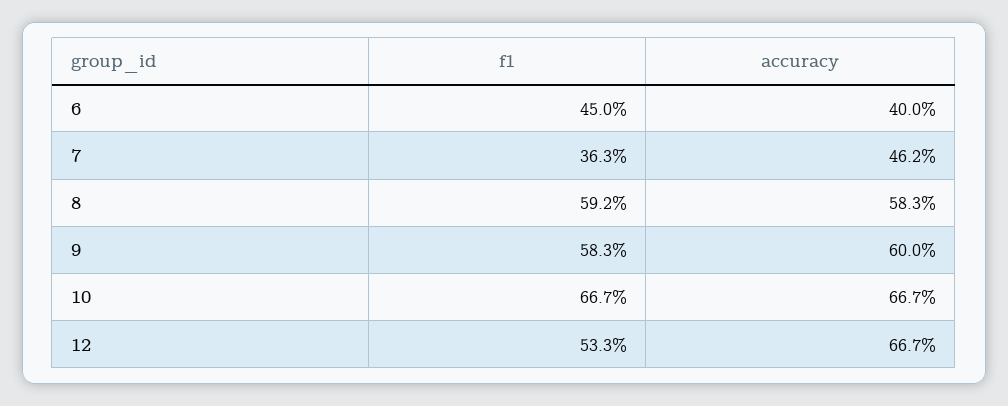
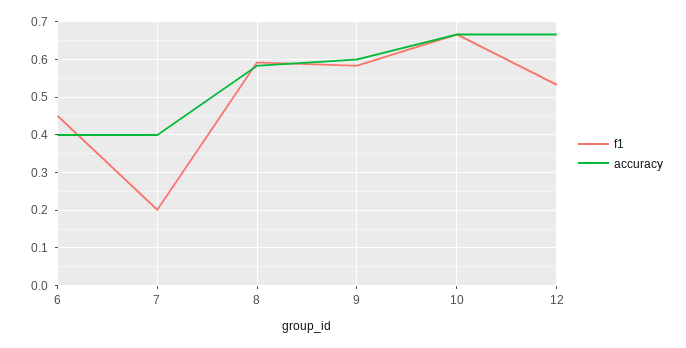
f1, 7: 0.363 -> 0.2
accuracy, 7: 0.462 -> 0.4

